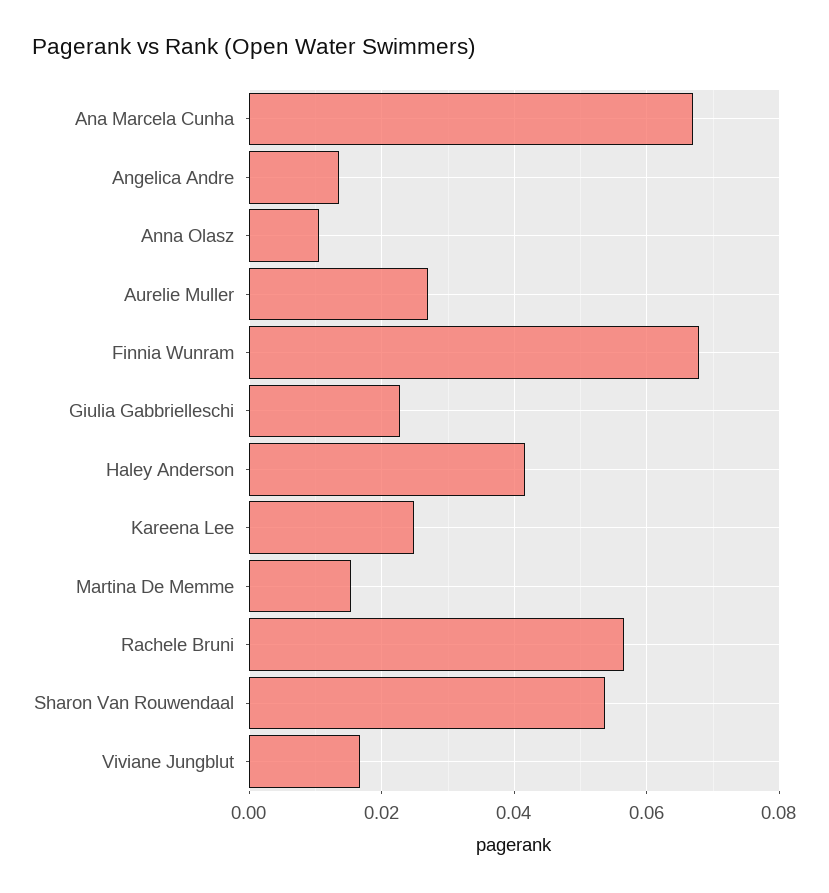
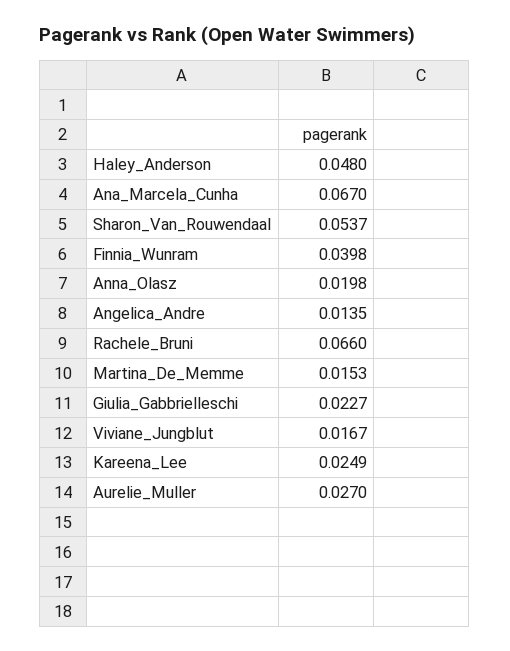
Anna Olasz: 0.01 -> 0.0198
Finnia Wunram: 0.068 -> 0.0398
Haley Anderson: 0.042 -> 0.048
Rachele Bruni: 0.056 -> 0.066

